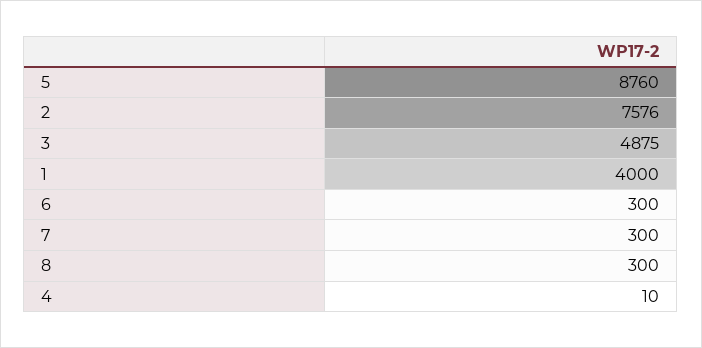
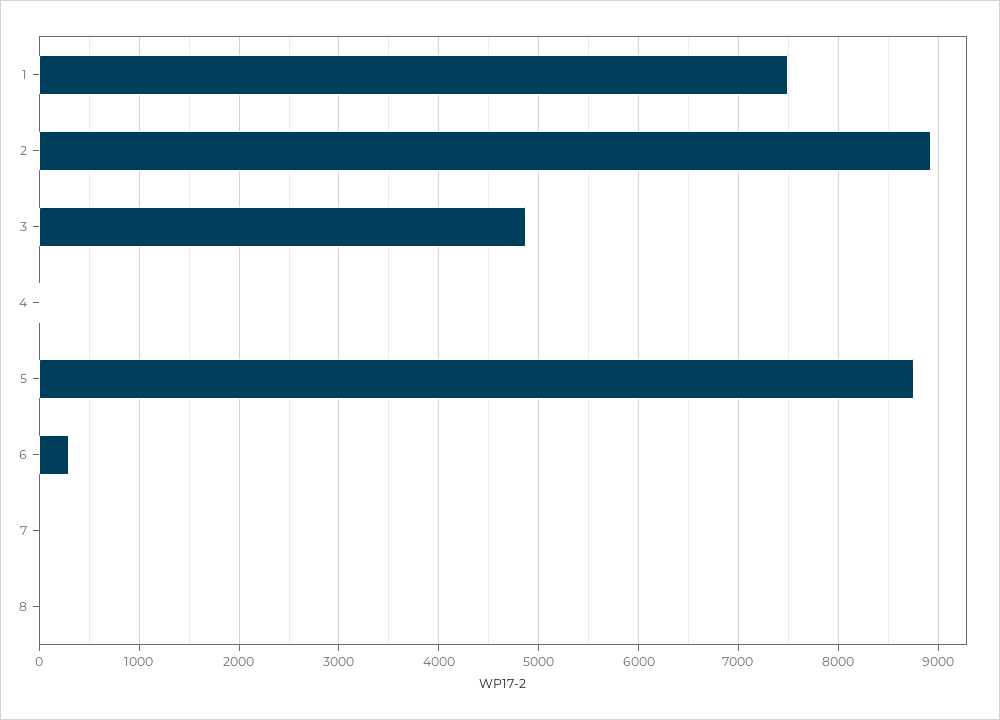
2: 7576 -> 8900
1: 4000 -> 7500
7: 300 -> 0
8: 300 -> 0

